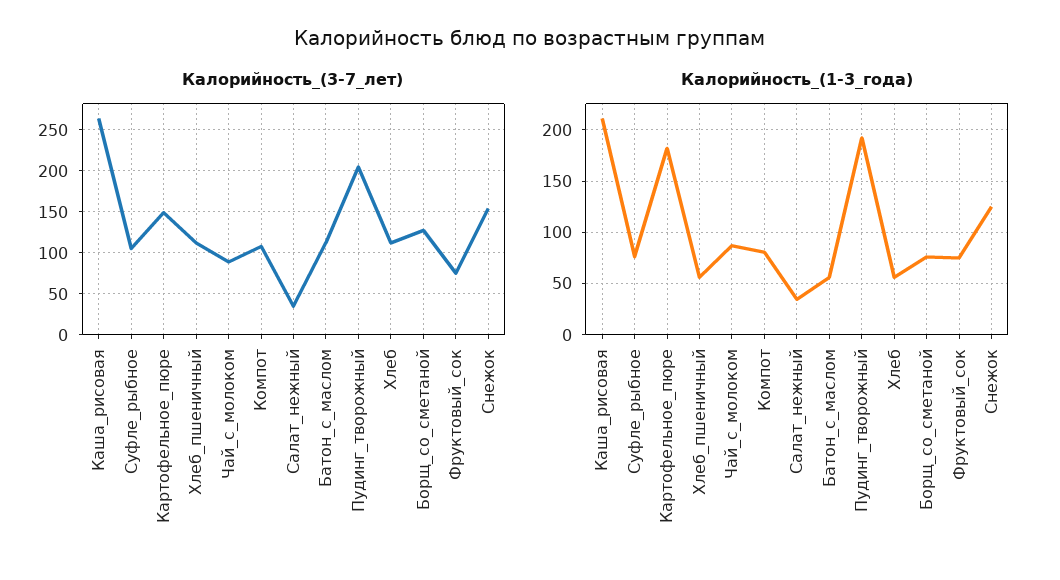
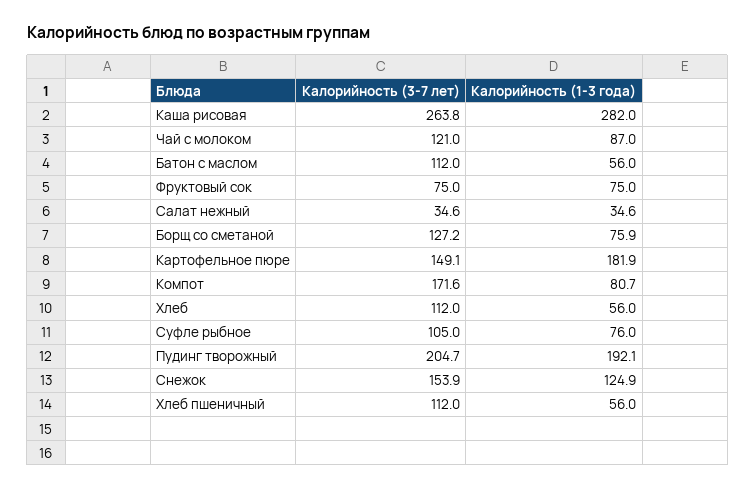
Калорийность_(3-7_лет), Чай_с_молоком: 90 -> 121
Калорийность_(3-7_лет), Компот: 110 -> 171.6
Калорийность_(1-3_года), Каша_рисовая: 210 -> 282

